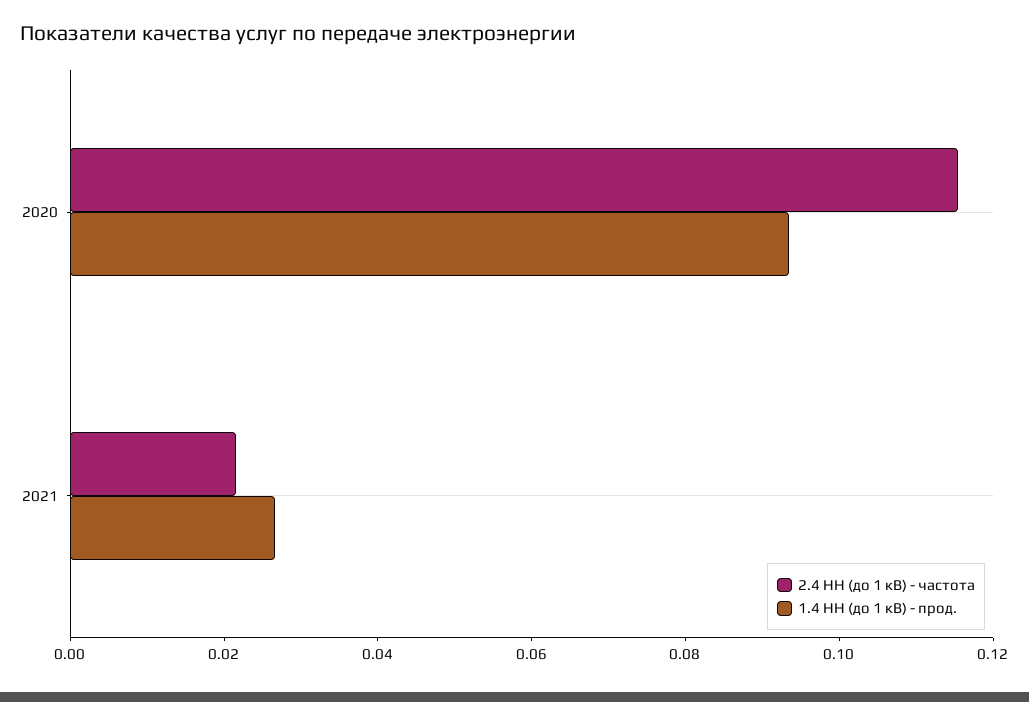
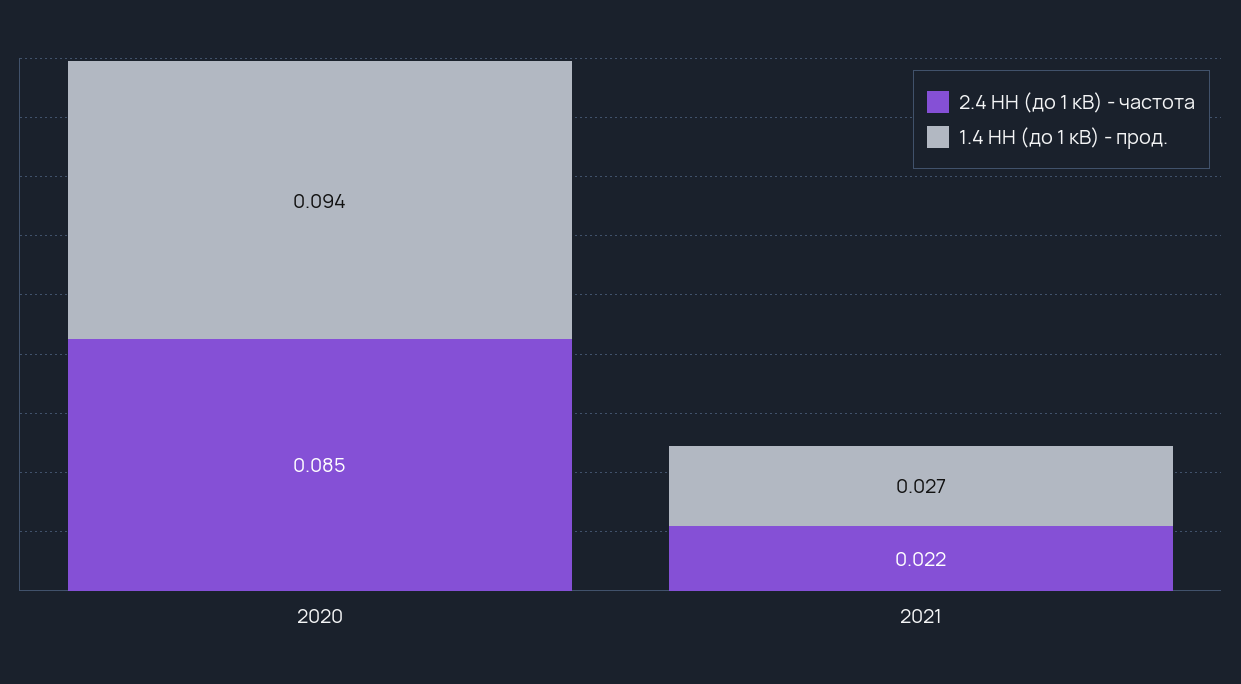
2.4 НН (до 1 кВ) - частота, 2020: 0.115 -> 0.085

